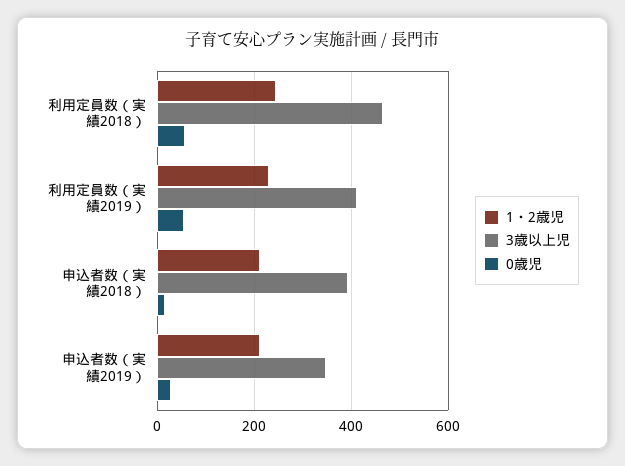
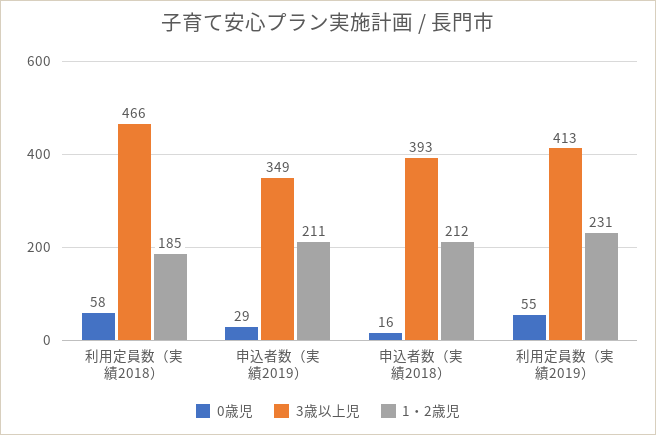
1・2歳児, 利用定員数（実績2018）: 240 -> 185

